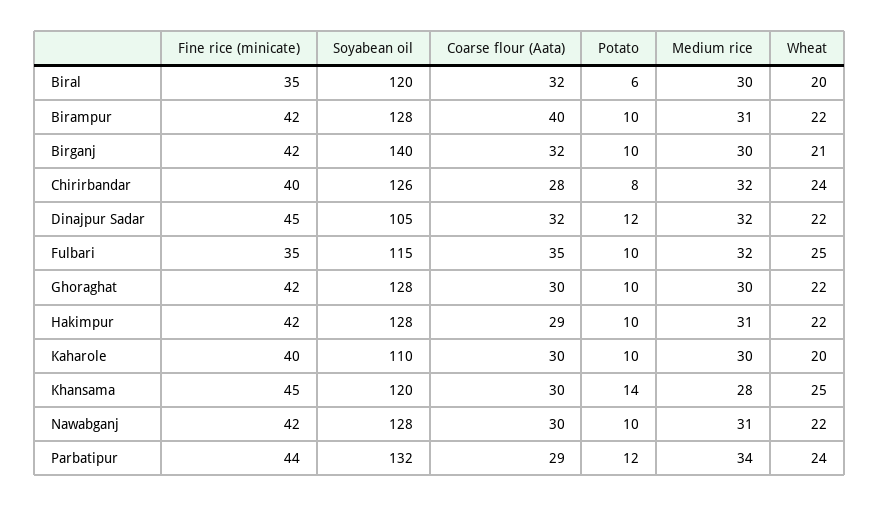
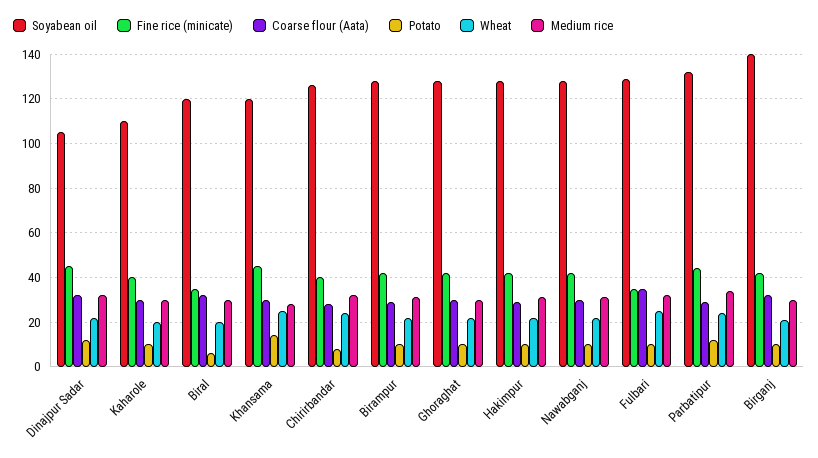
Coarse flour (Aata), Birampur: 40 -> 30
Soyabean oil, Fulbari: 115 -> 130

